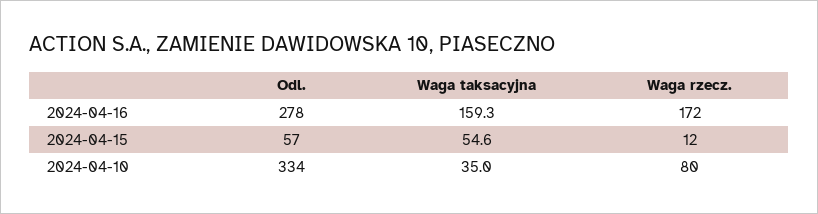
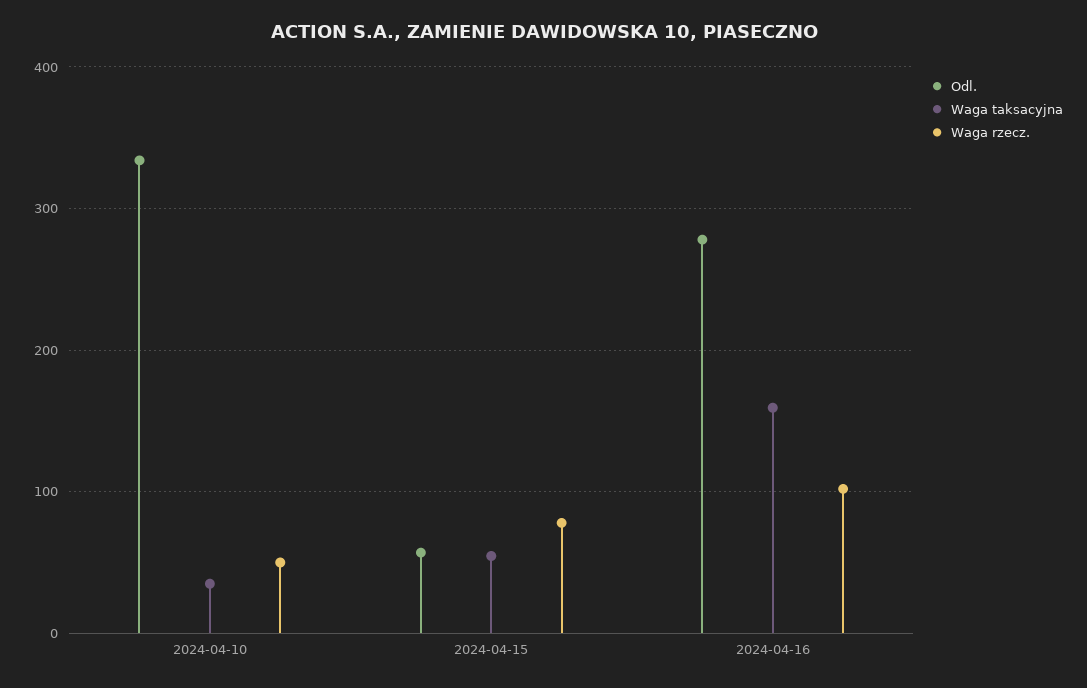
Waga rzecz., 2024-04-16: 172 -> 100
Waga rzecz., 2024-04-15: 12 -> 80
Waga rzecz., 2024-04-10: 80 -> 50

